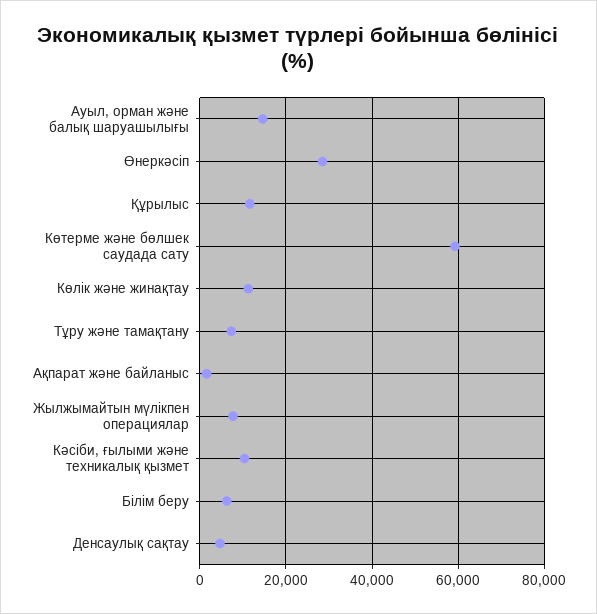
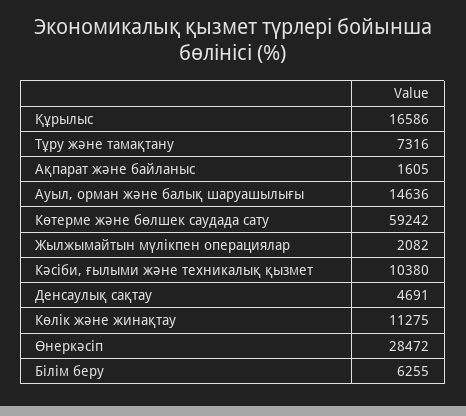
Құрылыс: 12000 -> 16586
Жылжымайтын мүлікпен операциялар: 8000 -> 2082

